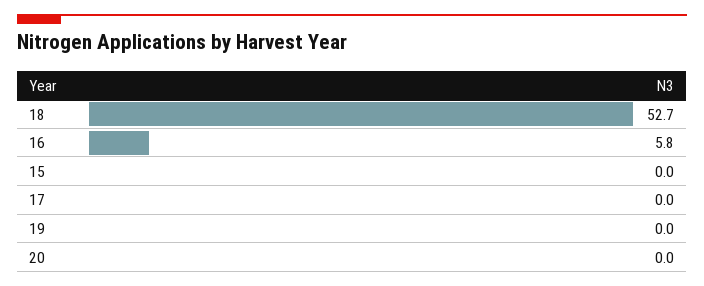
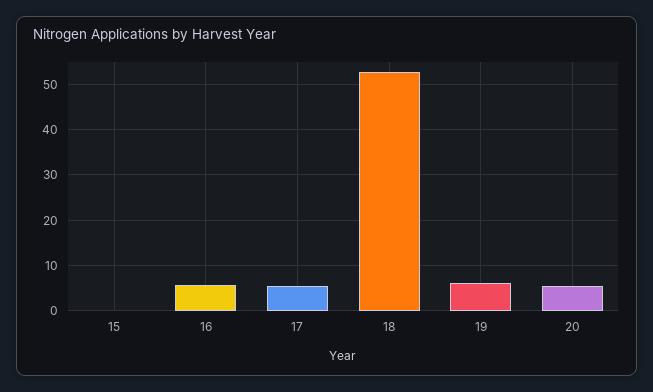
17: 0 -> 6
19: 0 -> 6
20: 0 -> 6

